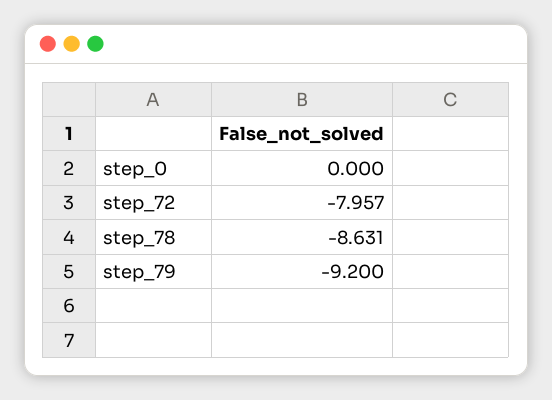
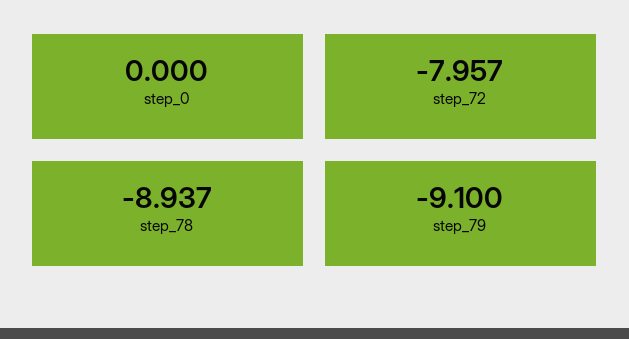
step_78: -8.631 -> -8.937
step_79: -9.2 -> -9.1

